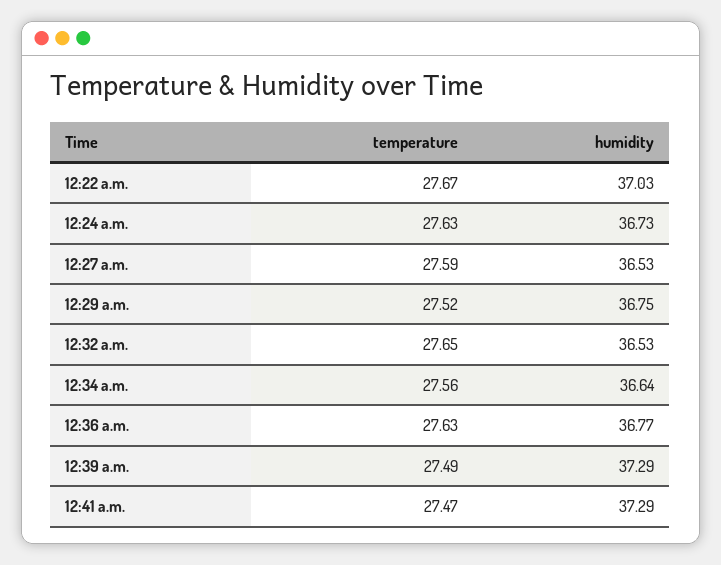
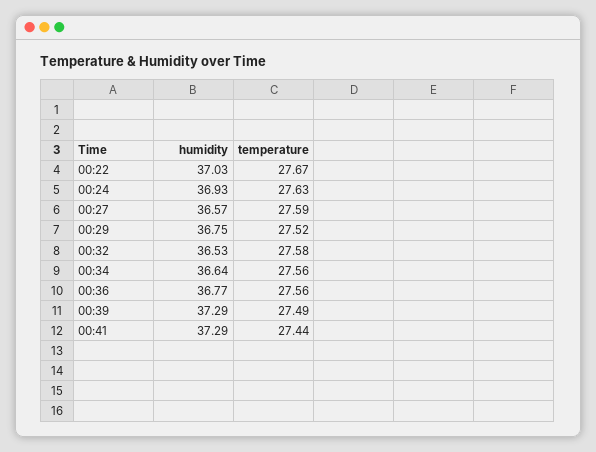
humidity, 12:24 a.m.: 36.73 -> 36.93
humidity, 12:27 a.m.: 36.53 -> 36.57
temperature, 12:32 a.m.: 27.65 -> 27.58
temperature, 12:36 a.m.: 27.63 -> 27.56
temperature, 12:41 a.m.: 27.47 -> 27.44

